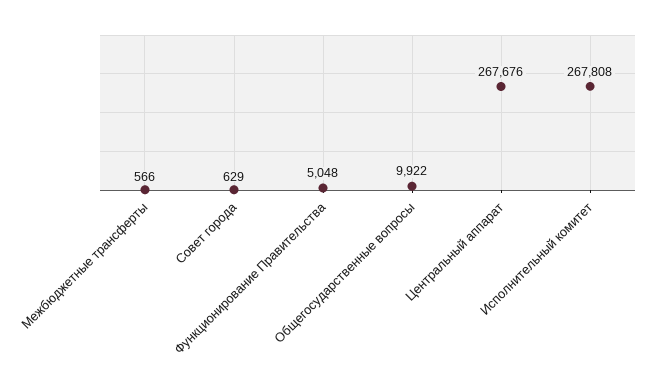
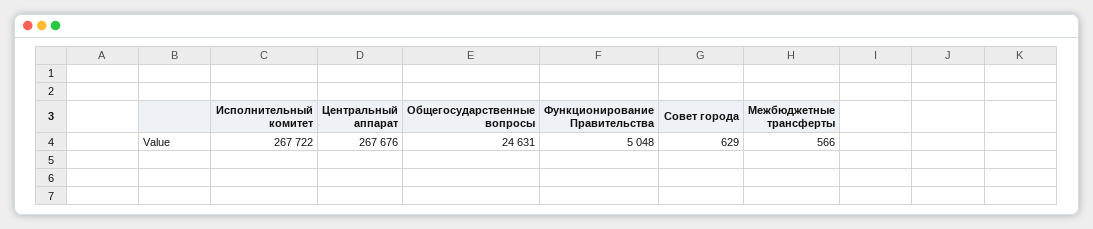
Общегосударственные вопросы: 9922 -> 24631
Исполнительный комитет: 267808 -> 267722

